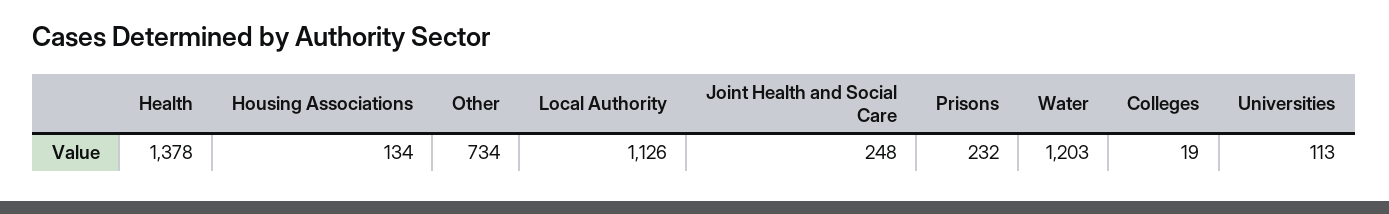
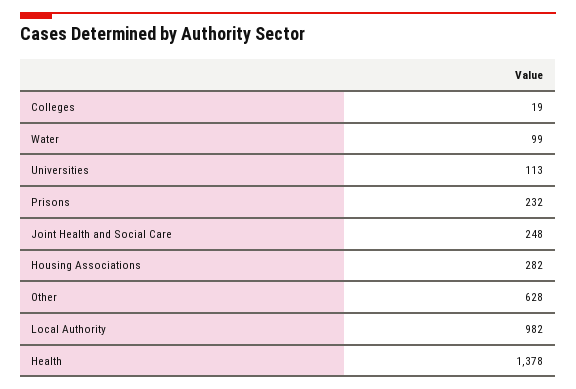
Housing Associations: 134 -> 282
Other: 734 -> 628
Local Authority: 1126 -> 982
Water: 1203 -> 99

